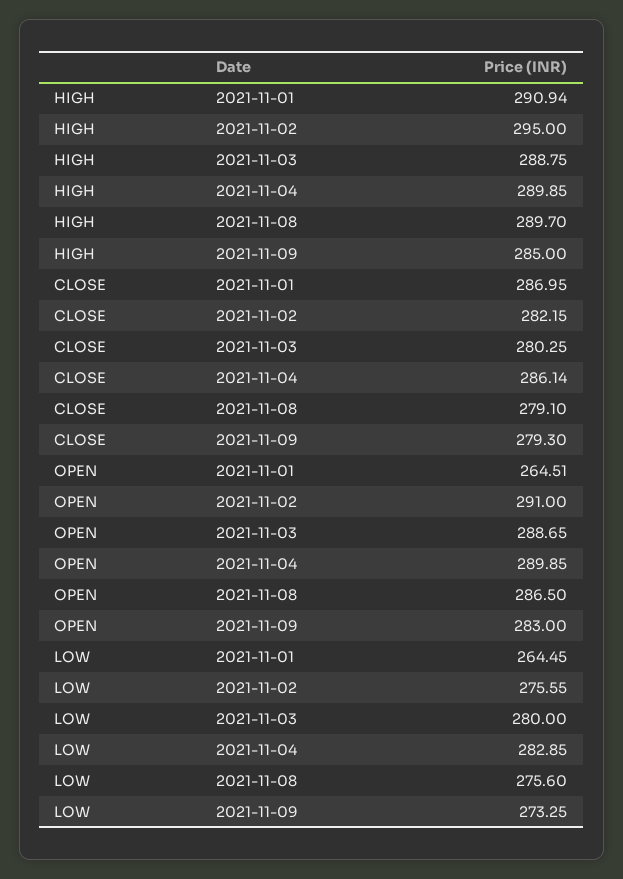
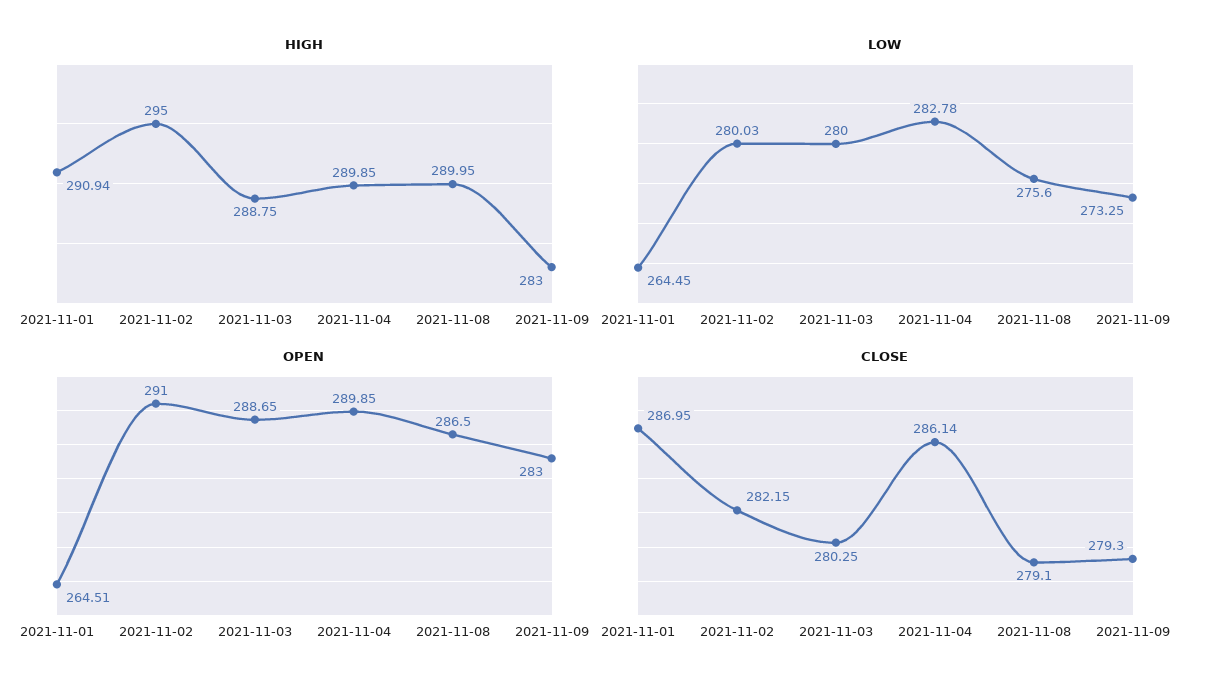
HIGH, 2021-11-08: 289.7 -> 289.95
HIGH, 2021-11-09: 285 -> 283
LOW, 2021-11-02: 275.55 -> 280.03
LOW, 2021-11-04: 282.85 -> 282.78

